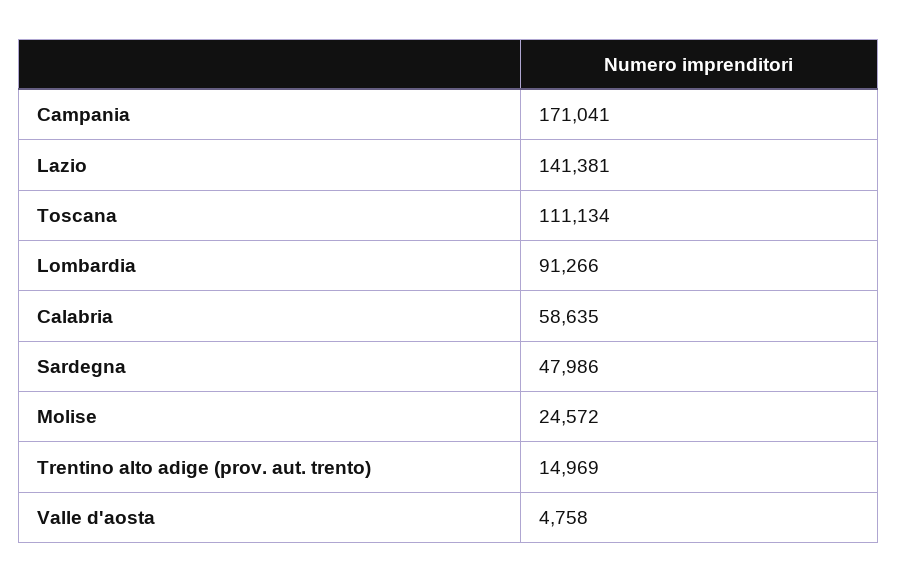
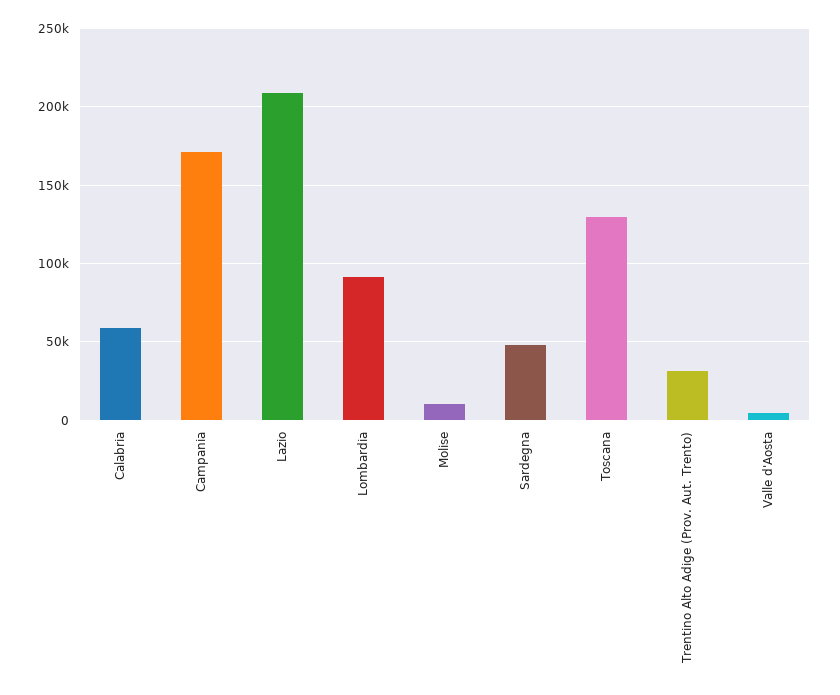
Lazio: 141381 -> 210000
Toscana: 111134 -> 130000
Molise: 24572 -> 10000
Trentino alto adige (prov. aut. trento): 14969 -> 30000

